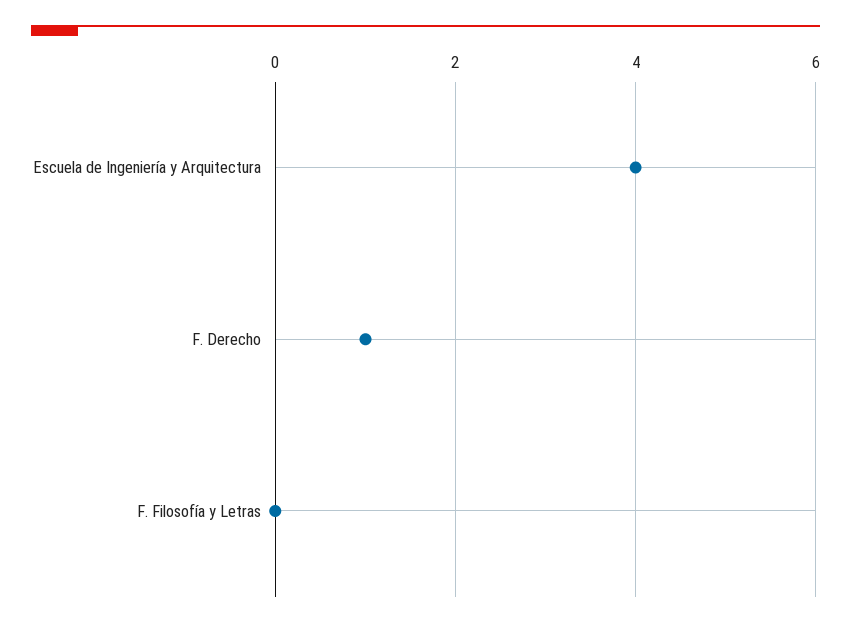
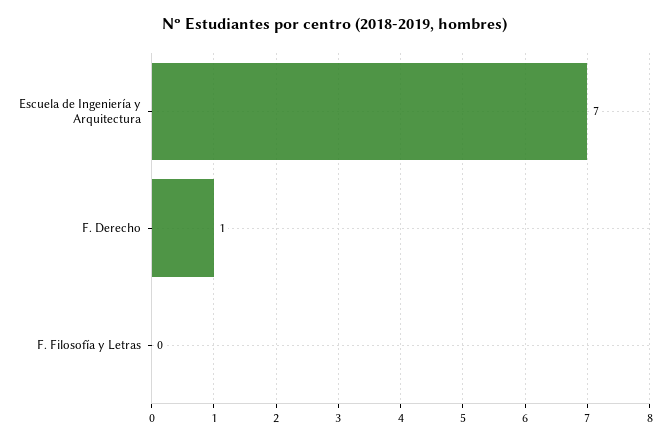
Escuela de Ingeniería y Arquitectura: 4 -> 7

